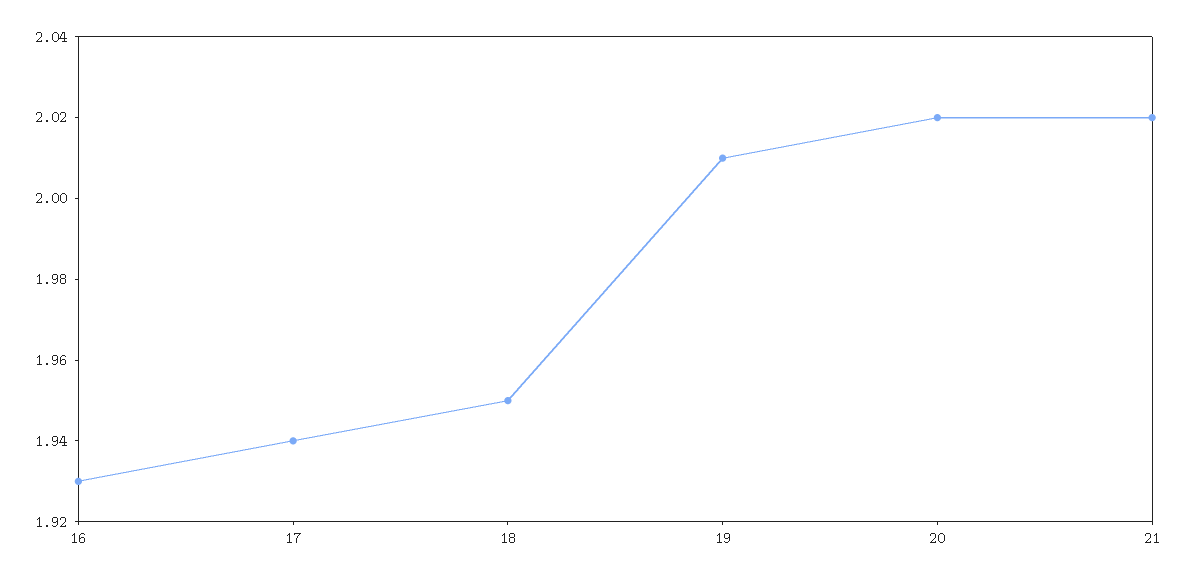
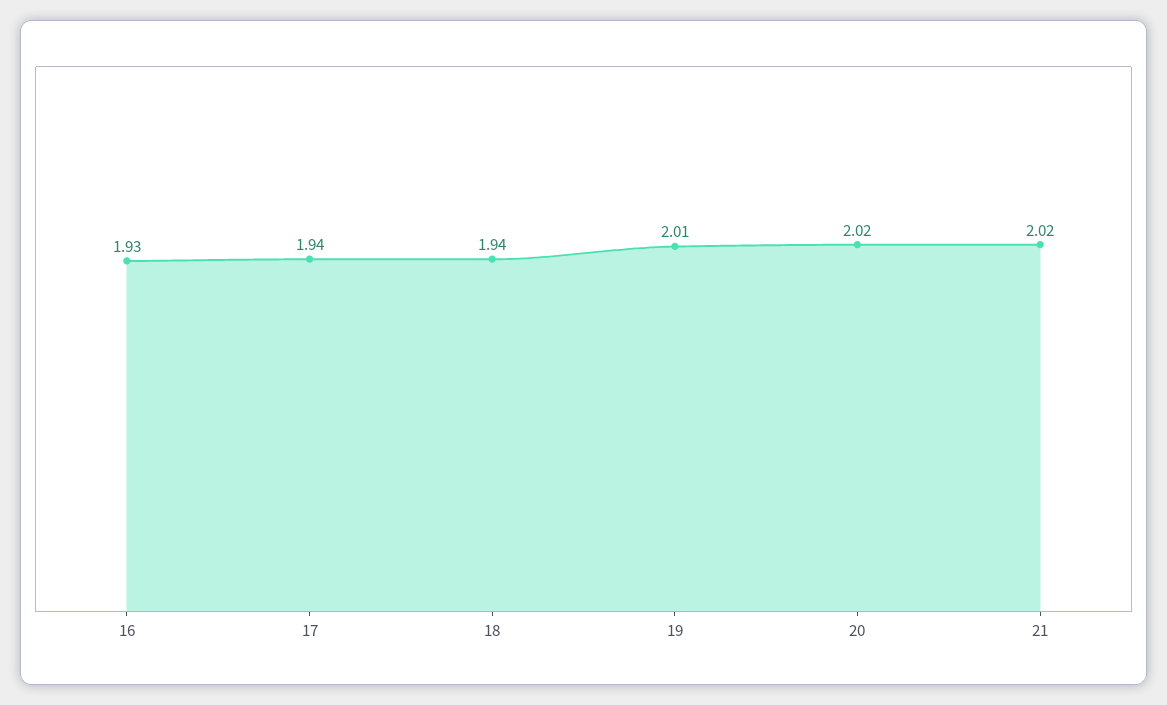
18: 1.95 -> 1.94

